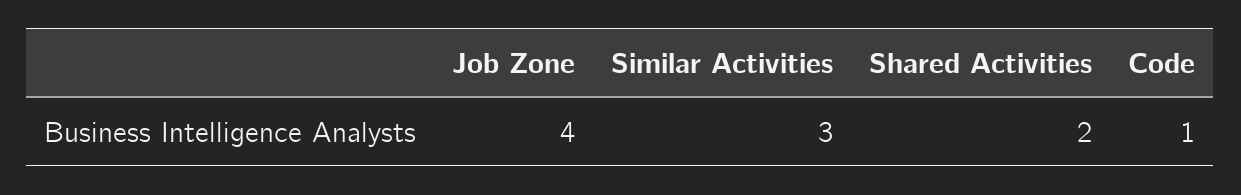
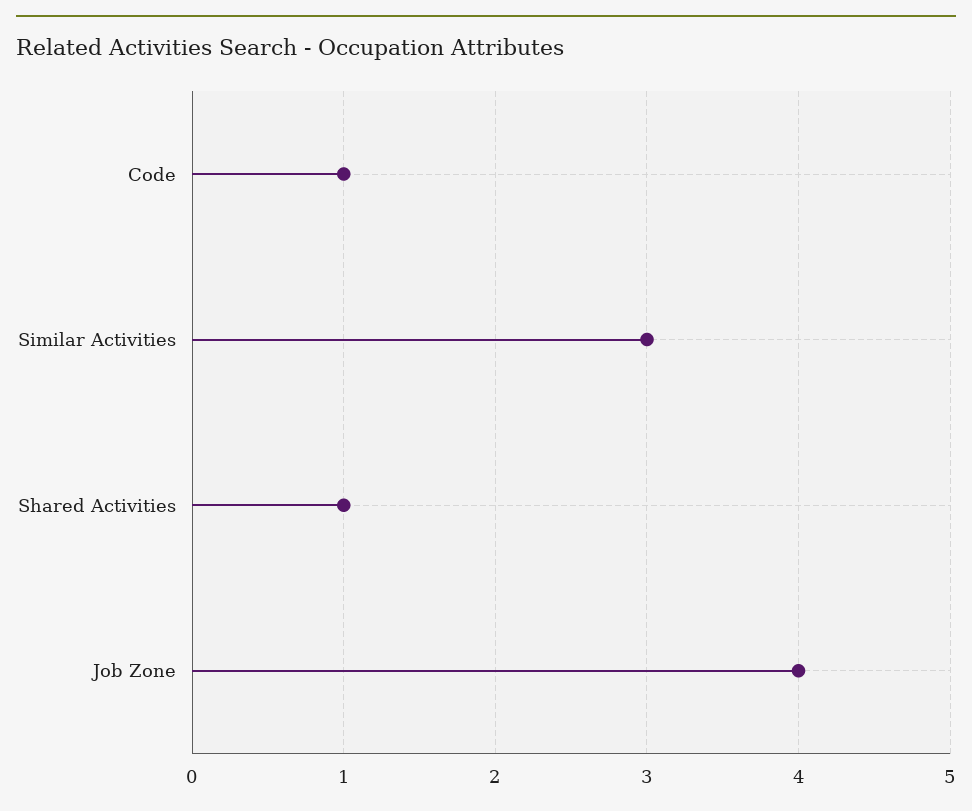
Shared Activities: 2 -> 1

